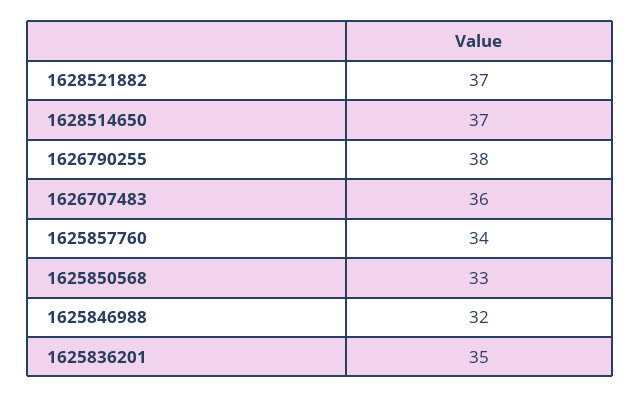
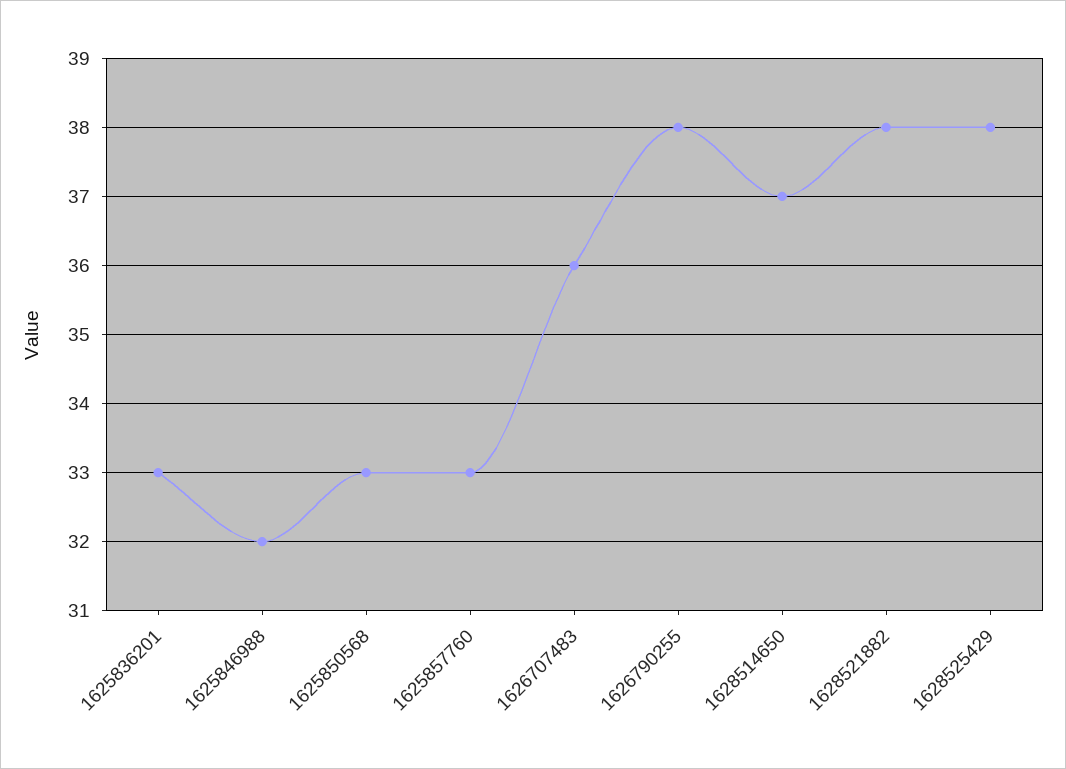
1628521882: 37 -> 38
1625857760: 34 -> 33
1625836201: 35 -> 33
1628525429: none -> 38

